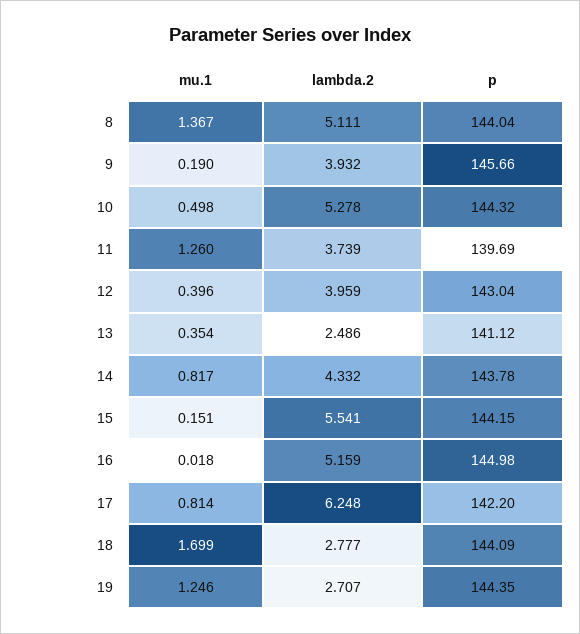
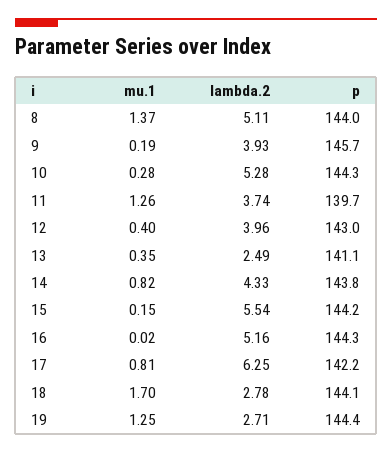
mu.1, 10: 0.498 -> 0.28
p, 16: 144.98 -> 144.3

